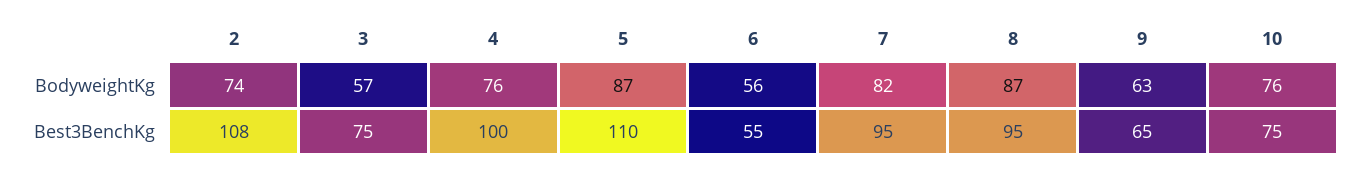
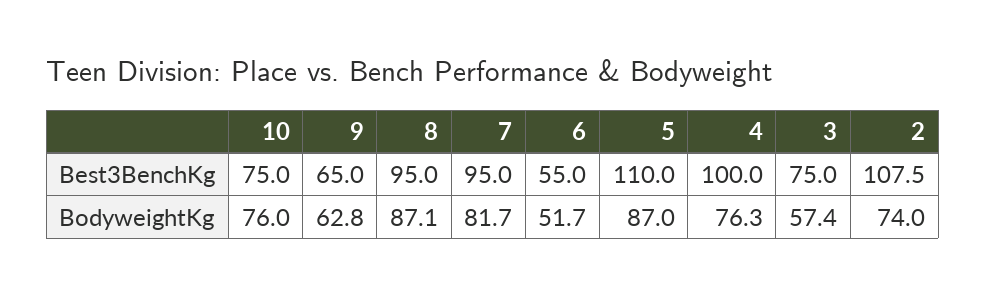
6, BodyweightKg: 56 -> 51.7

